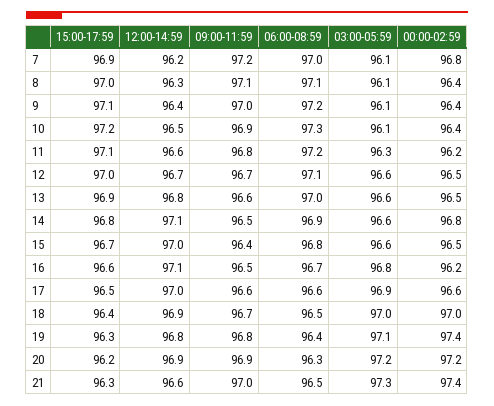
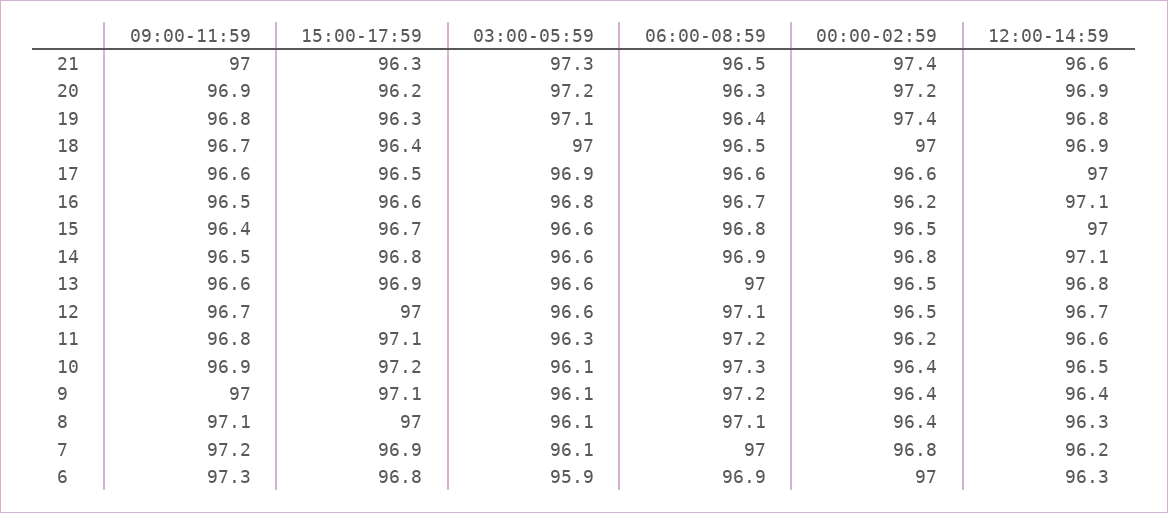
09:00-11:59, 6: none -> 97.3
15:00-17:59, 6: none -> 96.8
03:00-05:59, 6: none -> 95.9
06:00-08:59, 6: none -> 96.9
00:00-02:59, 6: none -> 97
12:00-14:59, 6: none -> 96.3

